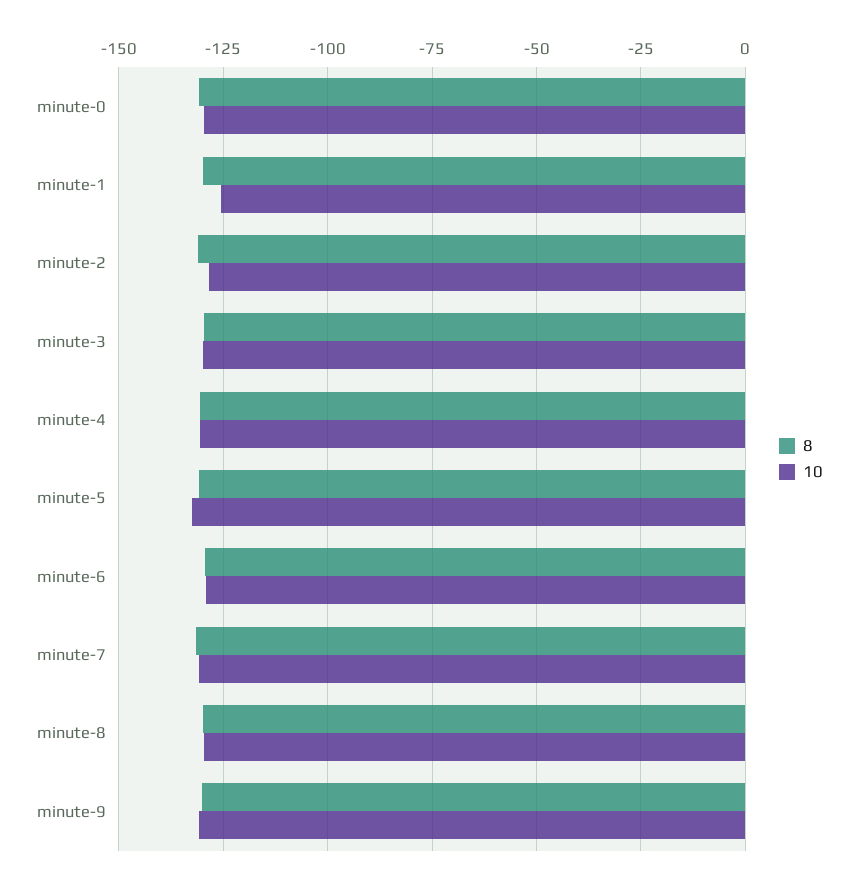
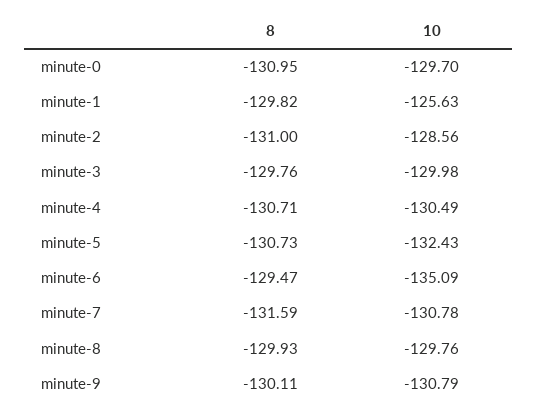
10, minute-6: -130 -> -135.09

